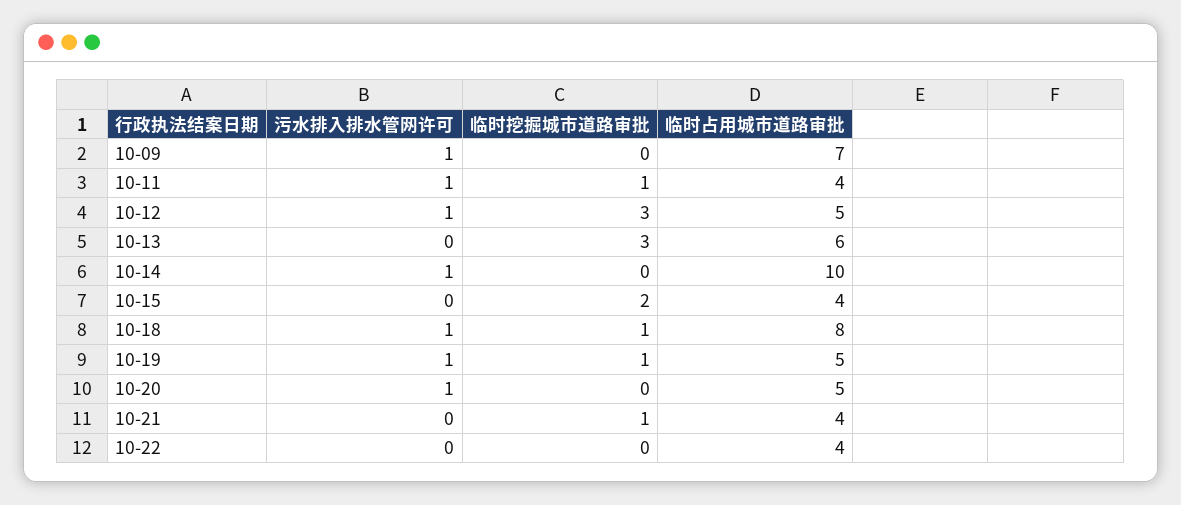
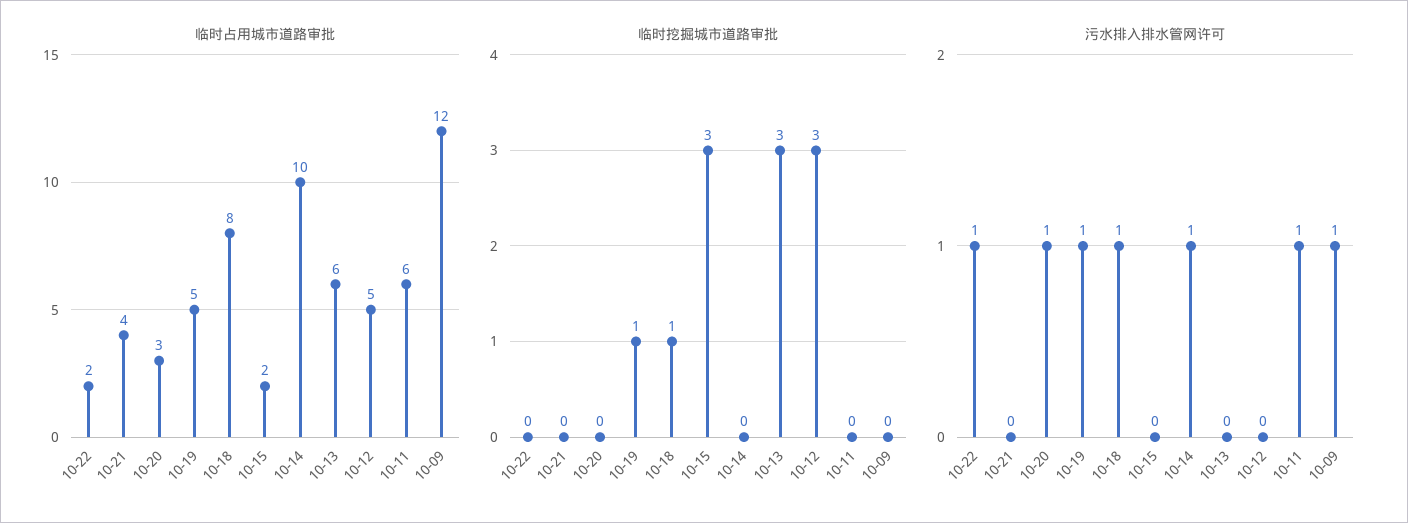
临时占用城市道路审批, 10-09: 7 -> 12
临时挖掘城市道路审批, 10-11: 1 -> 0
临时占用城市道路审批, 10-11: 4 -> 6
污水排入排水管网许可, 10-12: 1 -> 0
临时挖掘城市道路审批, 10-15: 2 -> 3
临时占用城市道路审批, 10-15: 4 -> 2
临时占用城市道路审批, 10-20: 5 -> 3
临时挖掘城市道路审批, 10-21: 1 -> 0
污水排入排水管网许可, 10-22: 0 -> 1
临时占用城市道路审批, 10-22: 4 -> 2

